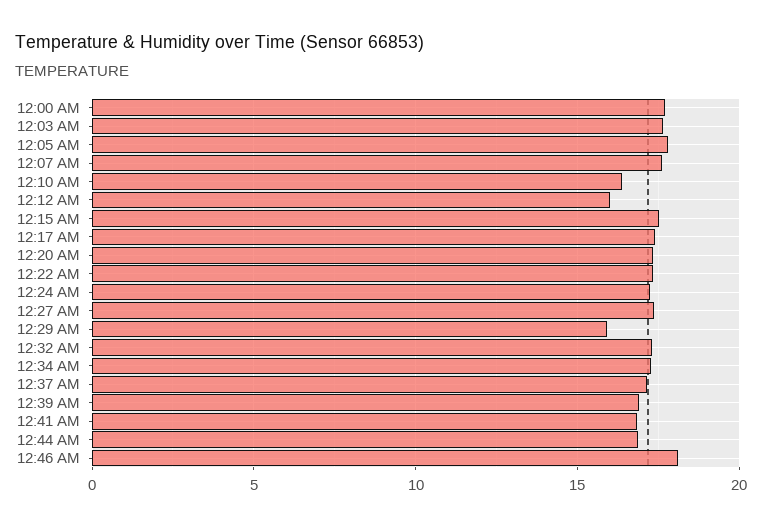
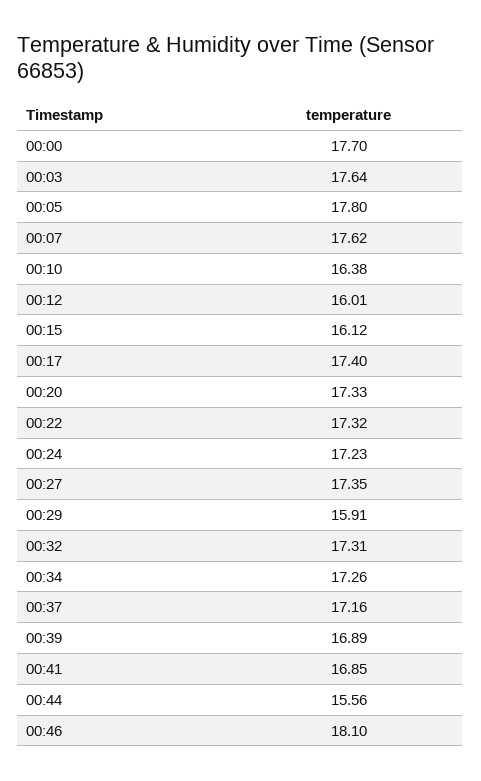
12:15 AM: 17.5 -> 16.12
12:44 AM: 17 -> 15.56

